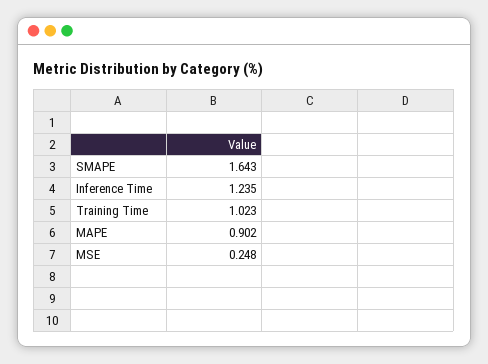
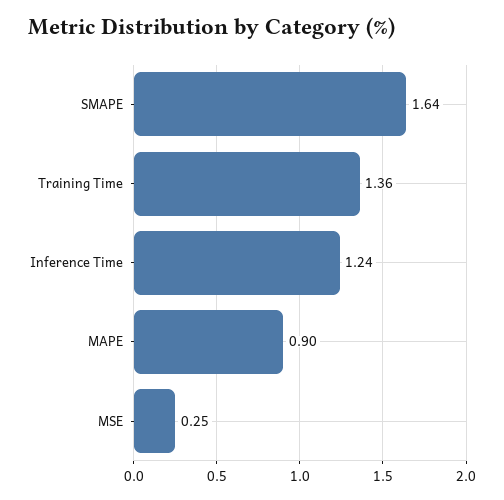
Training Time: 1.023 -> 1.36

